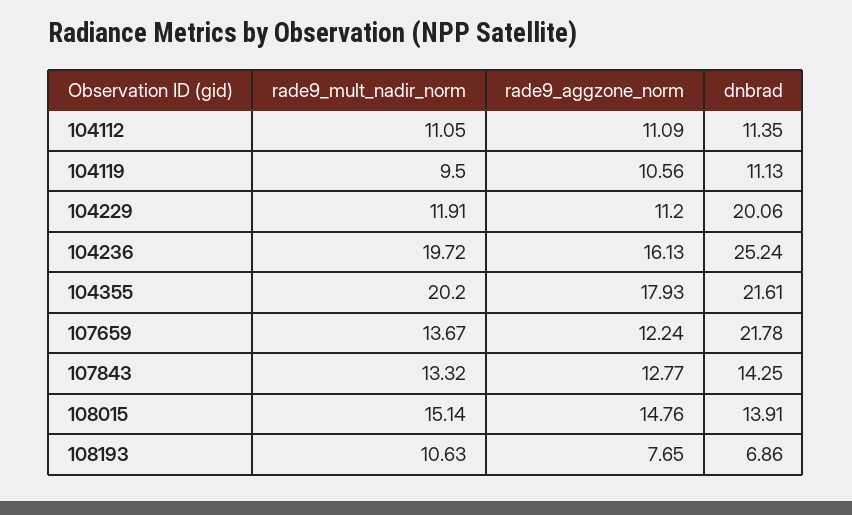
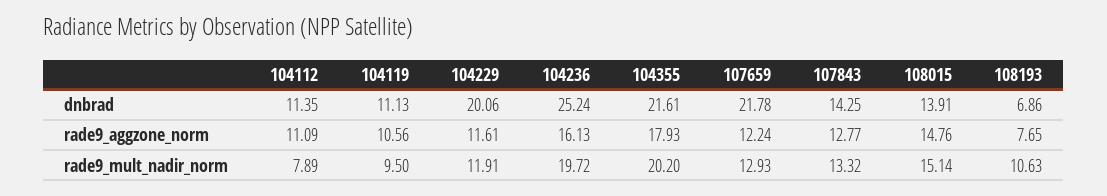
rade9_mult_nadir_norm, 104112: 11.05 -> 7.89
rade9_aggzone_norm, 104229: 11.2 -> 11.61
rade9_mult_nadir_norm, 107659: 13.67 -> 12.93

